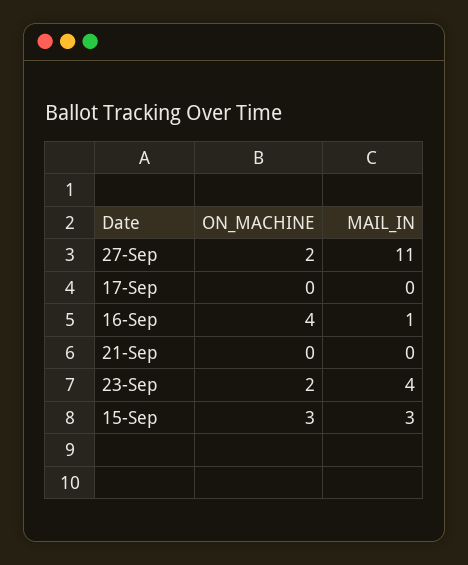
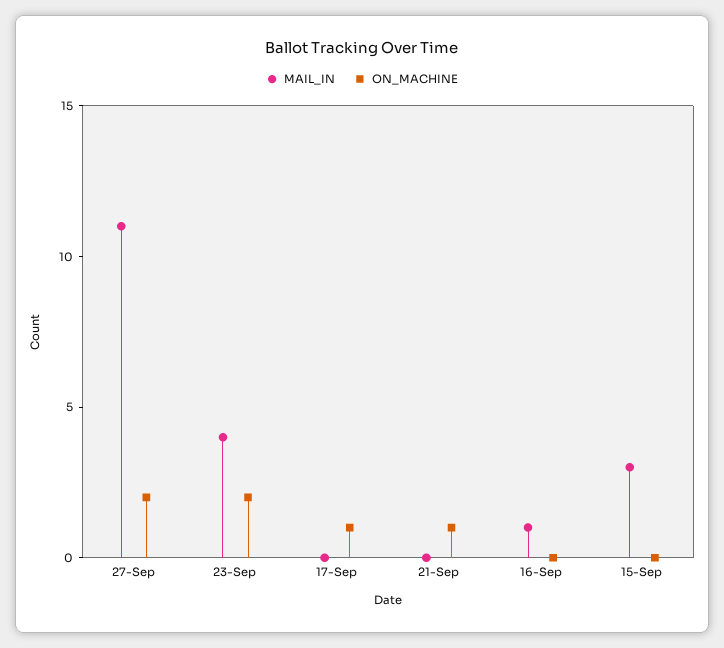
ON_MACHINE, 17-Sep: 0 -> 1
ON_MACHINE, 16-Sep: 4 -> 0
ON_MACHINE, 21-Sep: 0 -> 1
ON_MACHINE, 15-Sep: 3 -> 0

